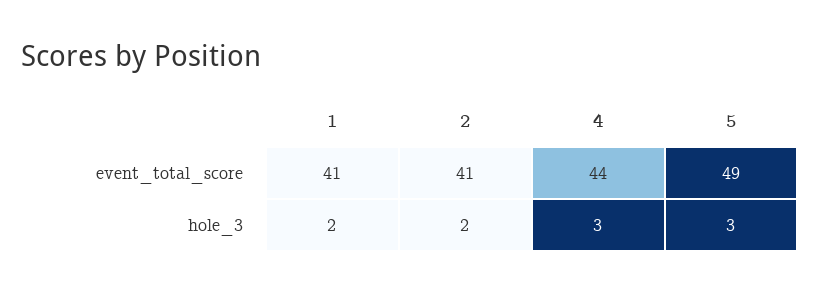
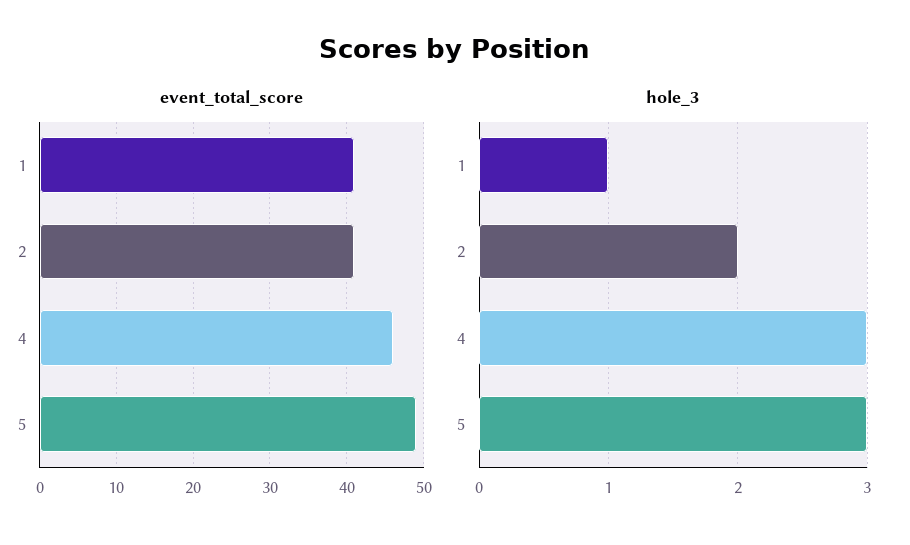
event_total_score, 4: 44 -> 46
hole_3, 1: 2 -> 1

